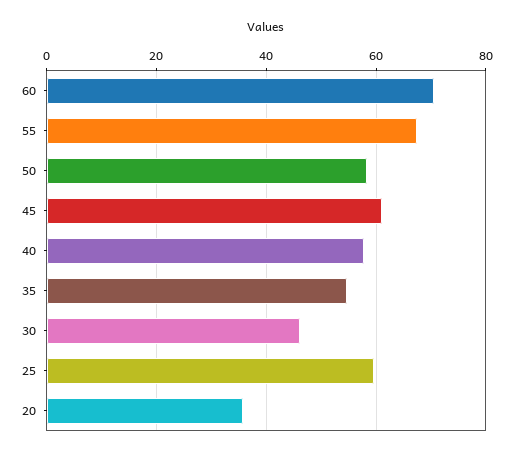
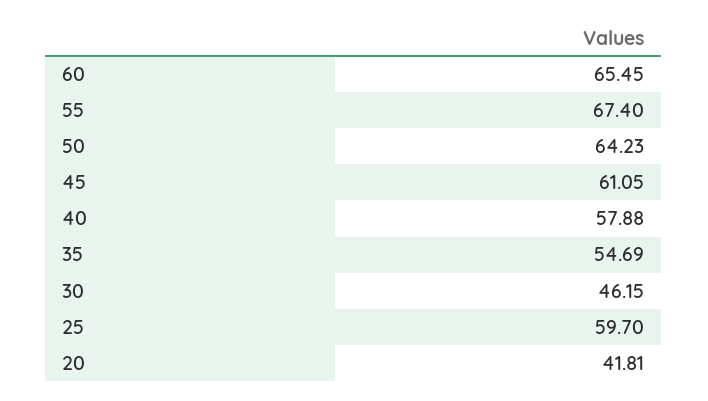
60: 70 -> 65.45
50: 58 -> 64.23
20: 36 -> 41.81

